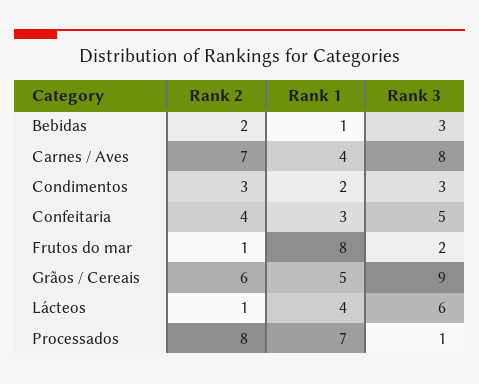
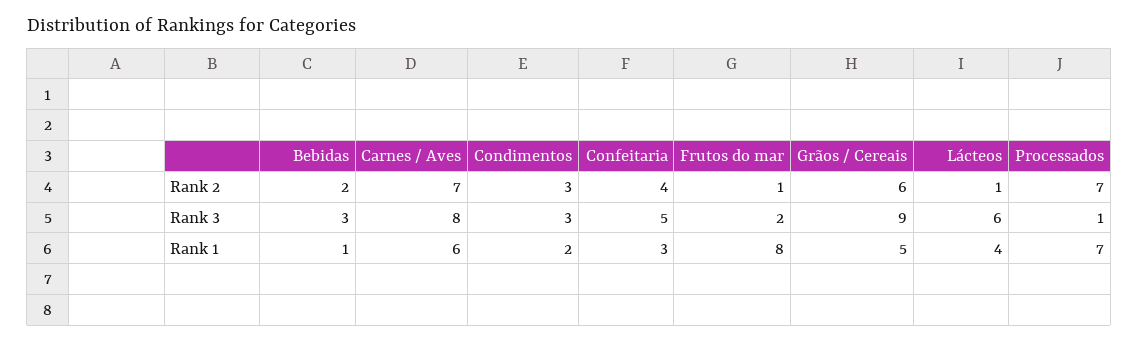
Rank 1, Carnes / Aves: 4 -> 6
Rank 2, Processados: 8 -> 7

